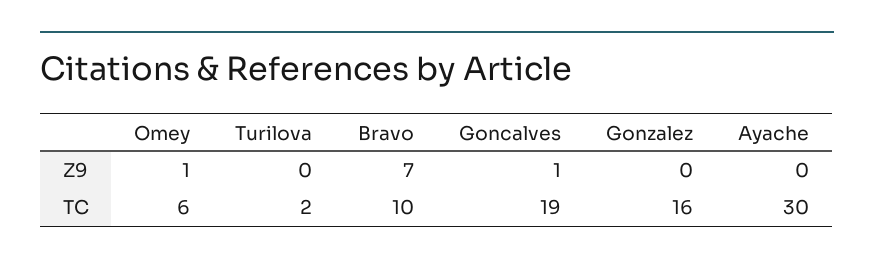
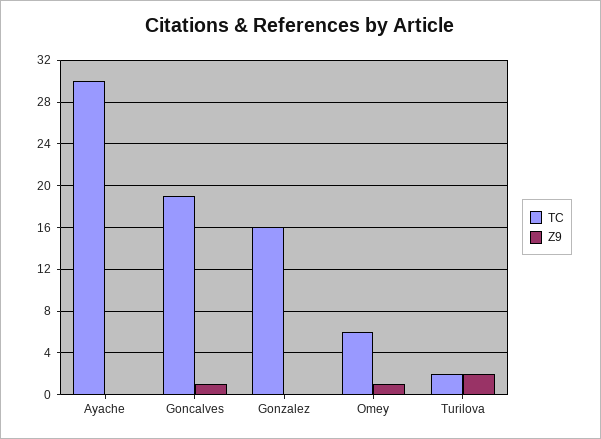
Z9, Turilova: 0 -> 2
Z9, Bravo: 7 -> none
TC, Bravo: 10 -> none

